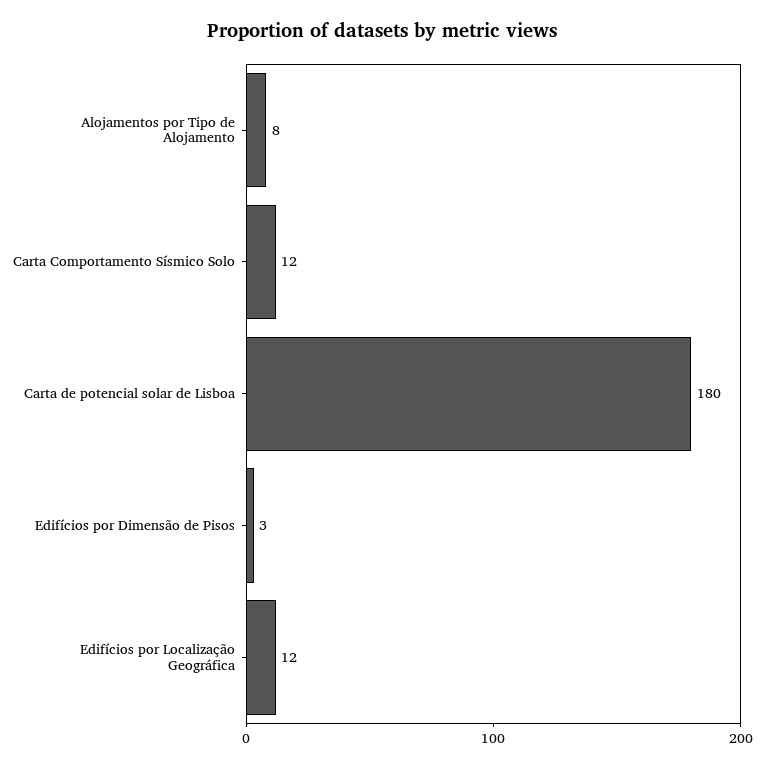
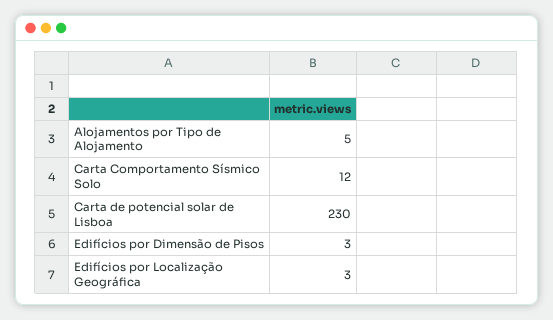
Alojamentos por Tipo de Alojamento: 8 -> 5
Carta de potencial solar de Lisboa: 180 -> 230
Edifícios por Localização Geográfica: 12 -> 3

